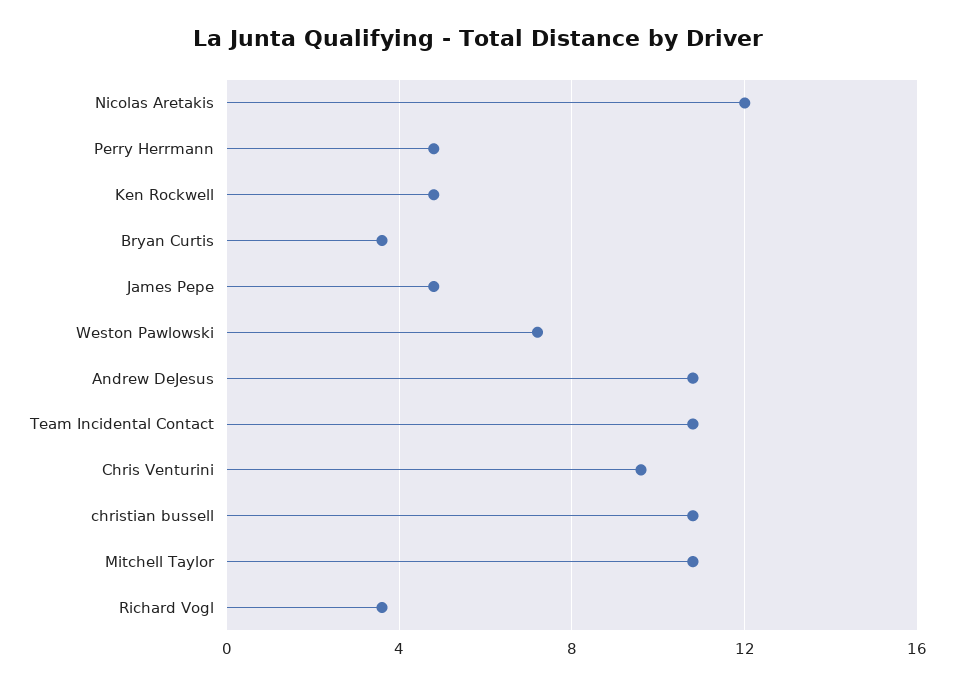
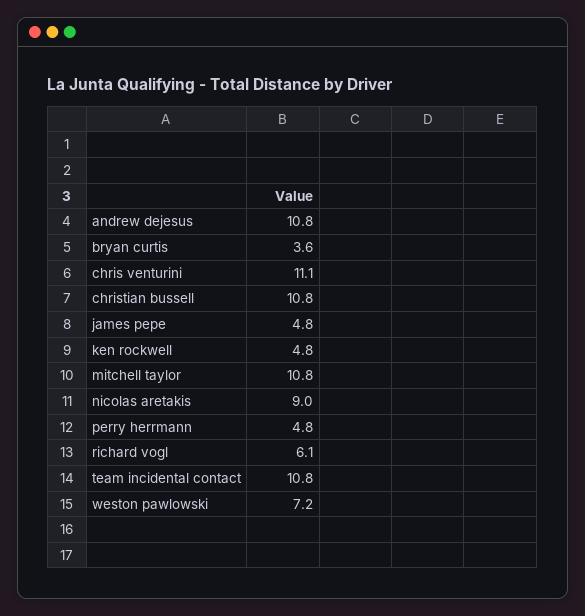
Nicolas Aretakis: 12 -> 9
Chris Venturini: 9.5 -> 11.1
Richard Vogl: 3.5 -> 6.1

